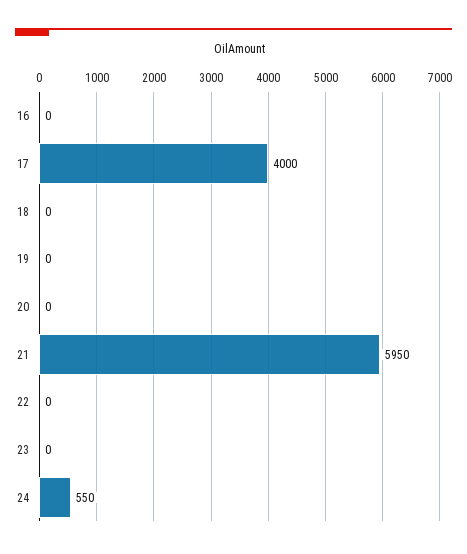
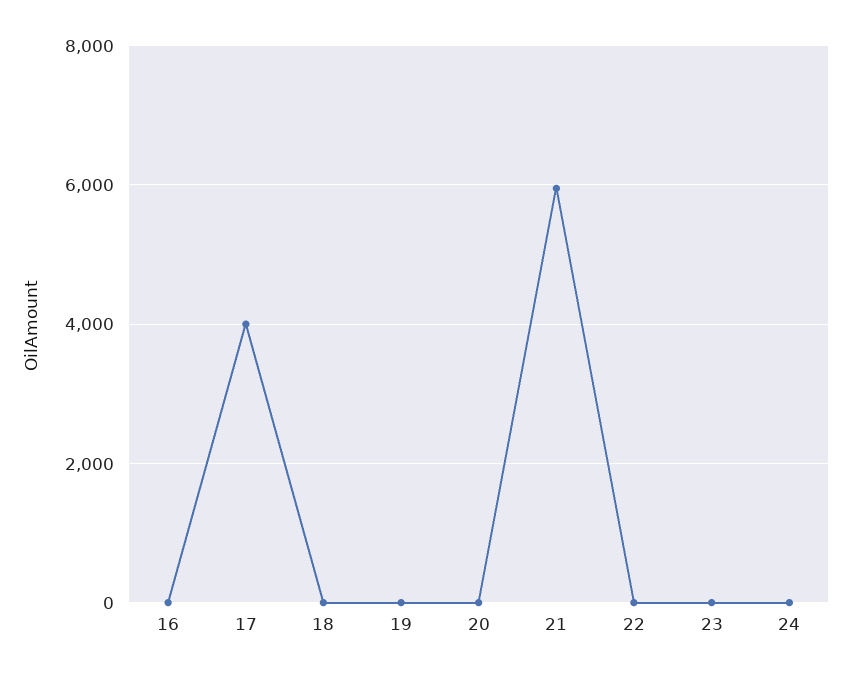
24: 550 -> 0

